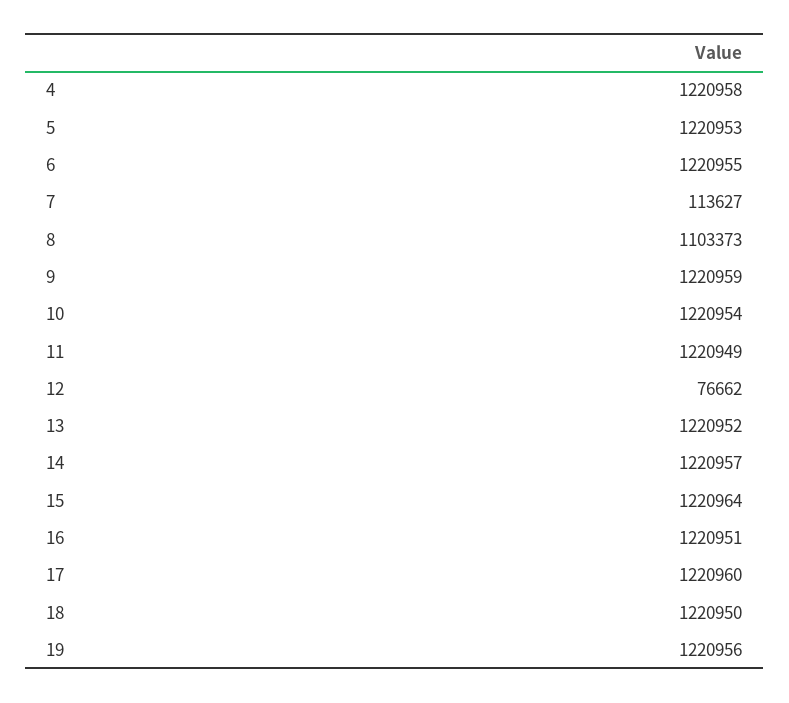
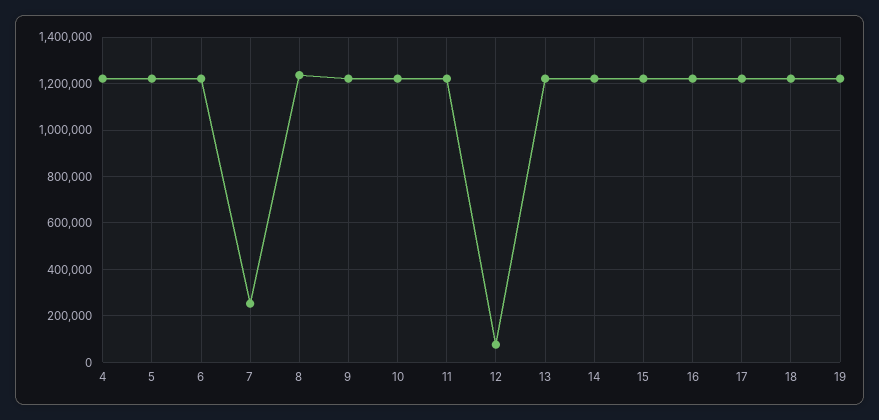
7: 113627 -> 250000
8: 1103373 -> 1250000

